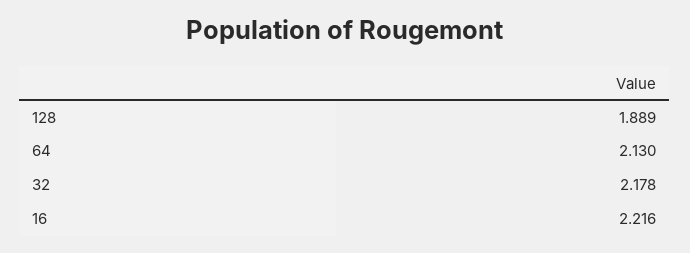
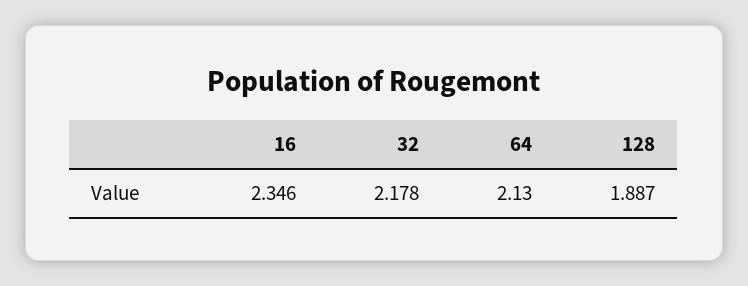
128: 1.889 -> 1.887
16: 2.216 -> 2.346

